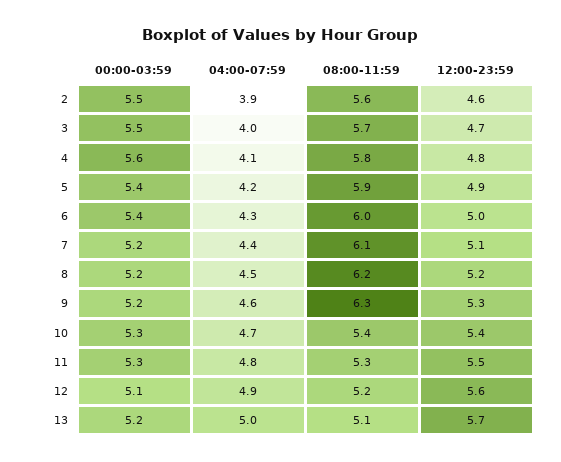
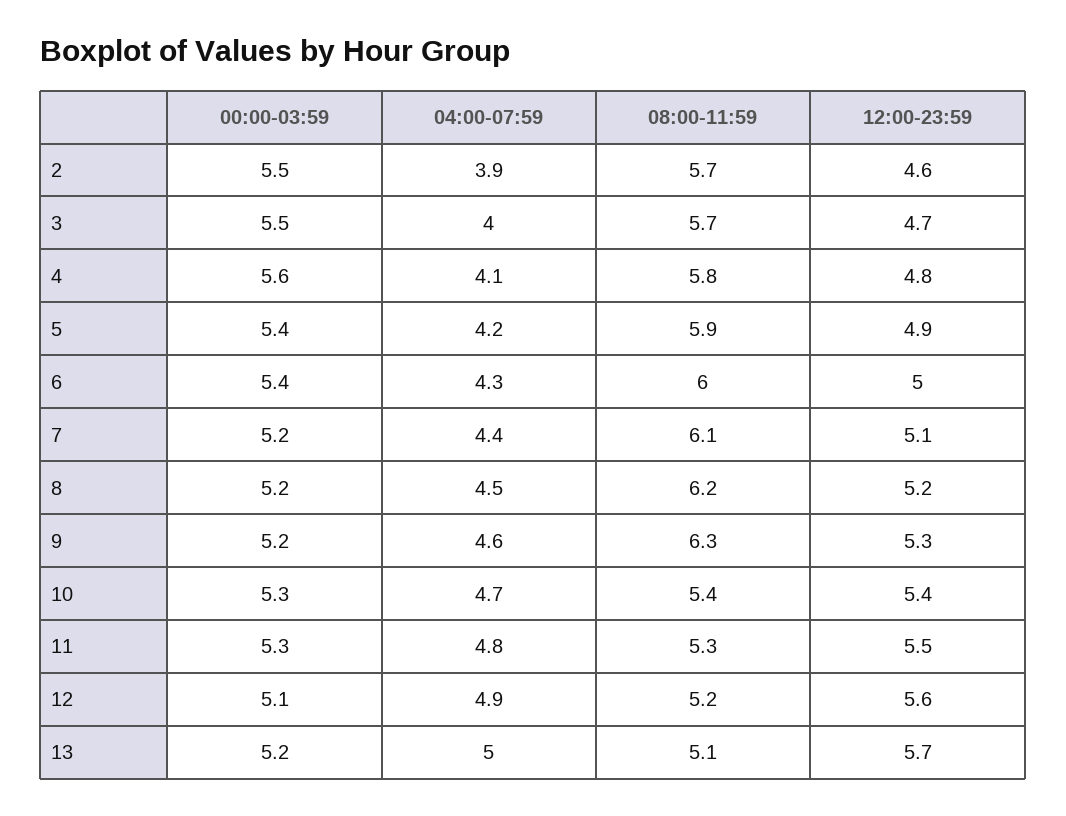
08:00-11:59, 2: 5.6 -> 5.7

